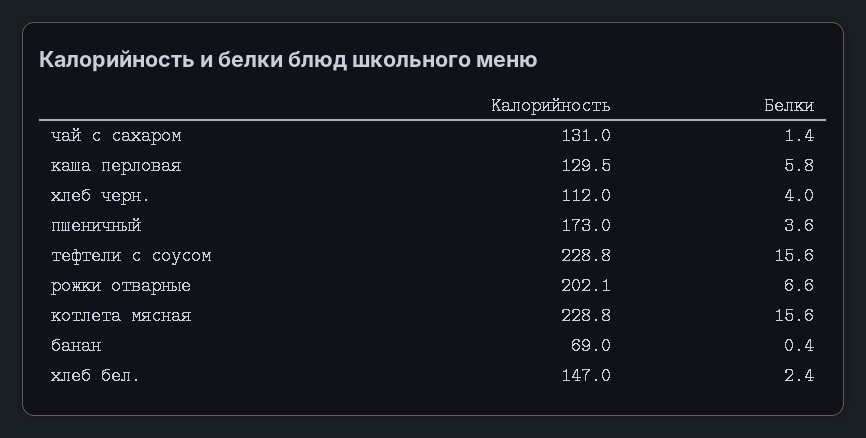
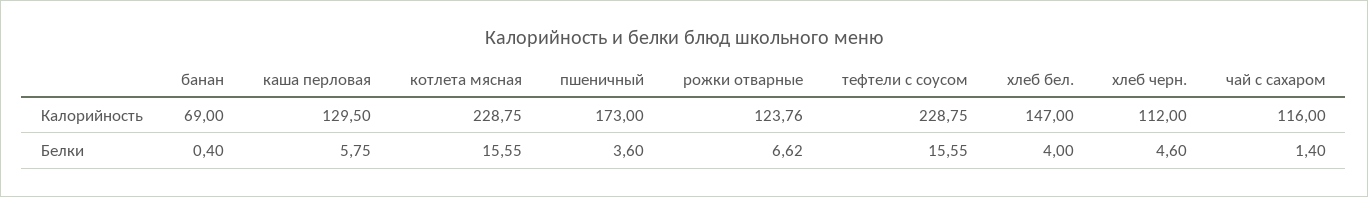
Калорийность, чай с сахаром: 131 -> 116
Белки, хлеб черн.: 4 -> 4.6
Калорийность, рожки отварные: 202.1 -> 123.76
Белки, хлеб бел.: 2.4 -> 4

